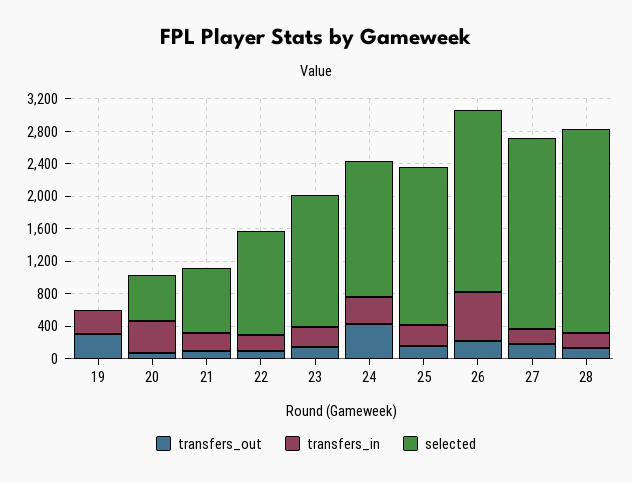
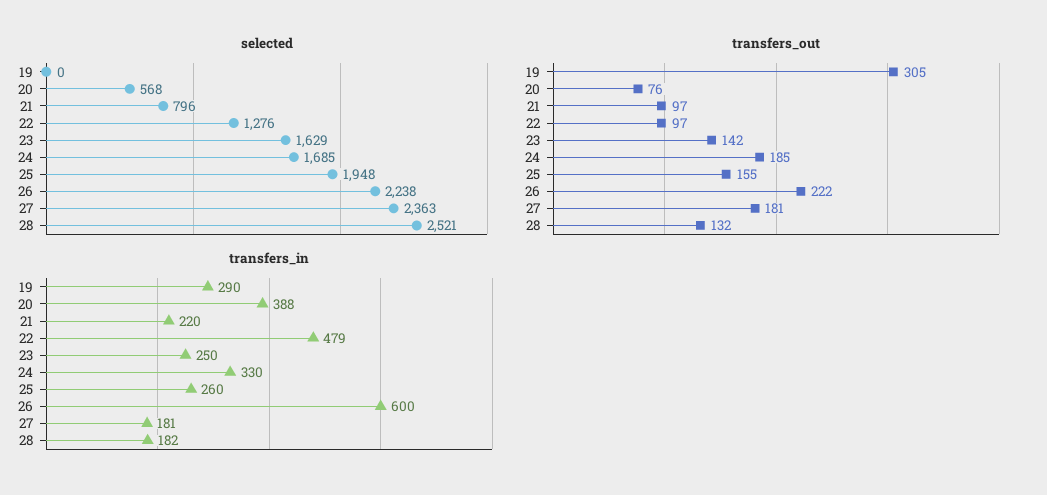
transfers_in, 22: 200 -> 479
transfers_out, 24: 400 -> 185

